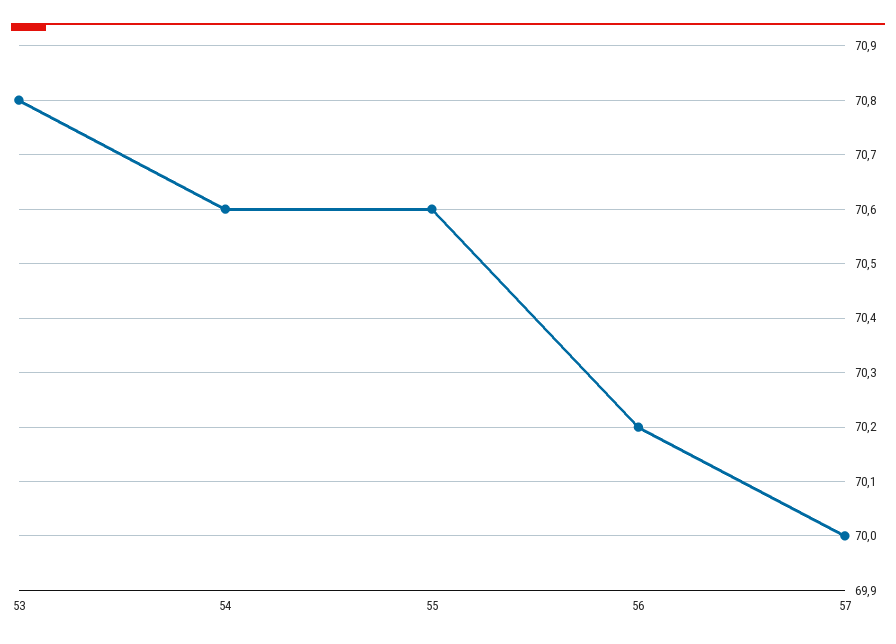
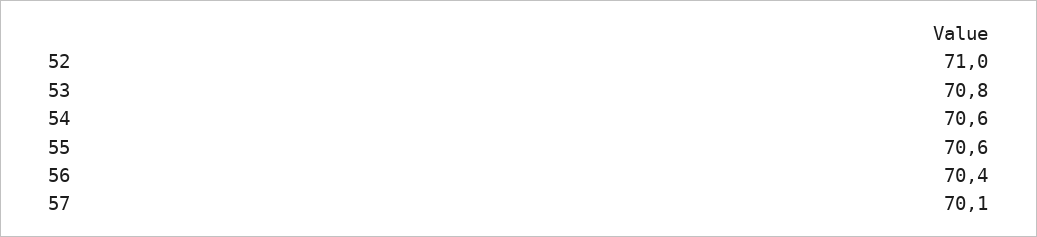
56: 70.2 -> 70.4
57: 70 -> 70.1
52: none -> 71

